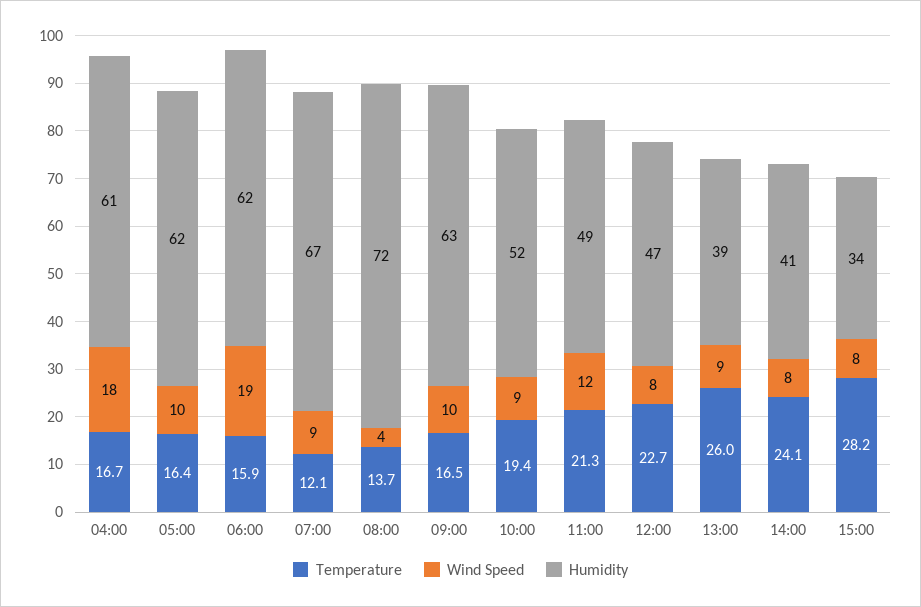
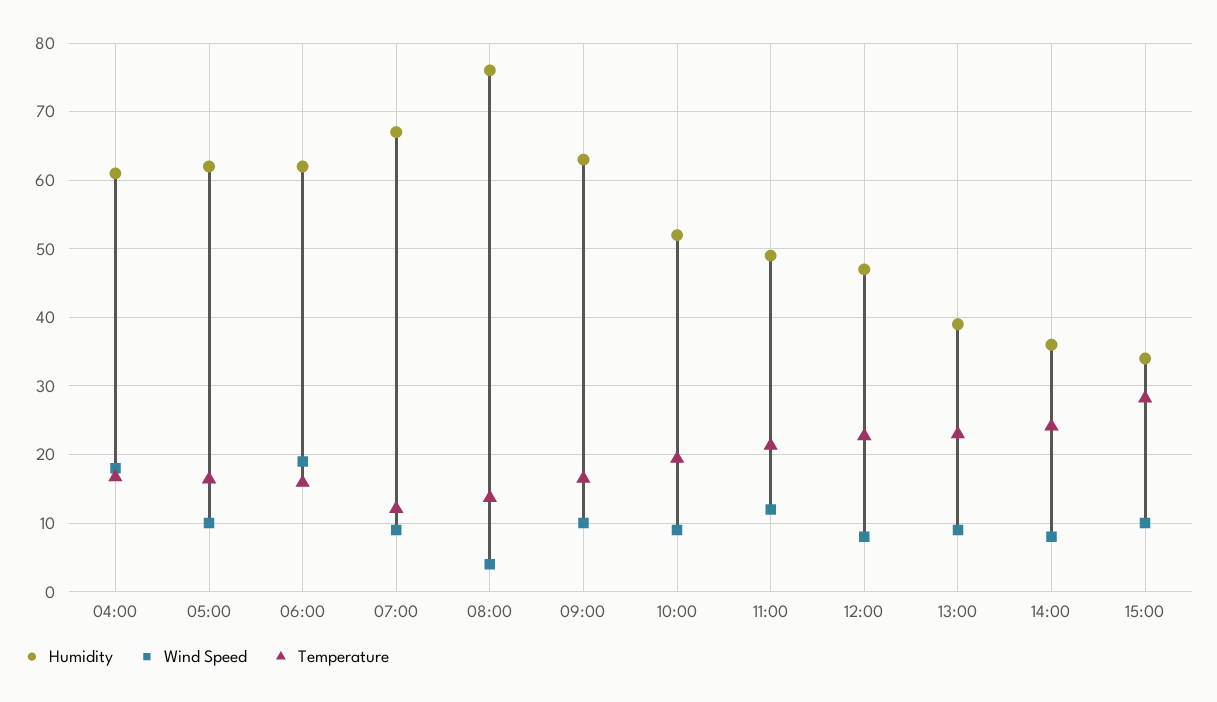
Humidity, 08:00: 72 -> 76
Temperature, 13:00: 26 -> 23
Humidity, 14:00: 41 -> 36
Wind Speed, 15:00: 8 -> 10

